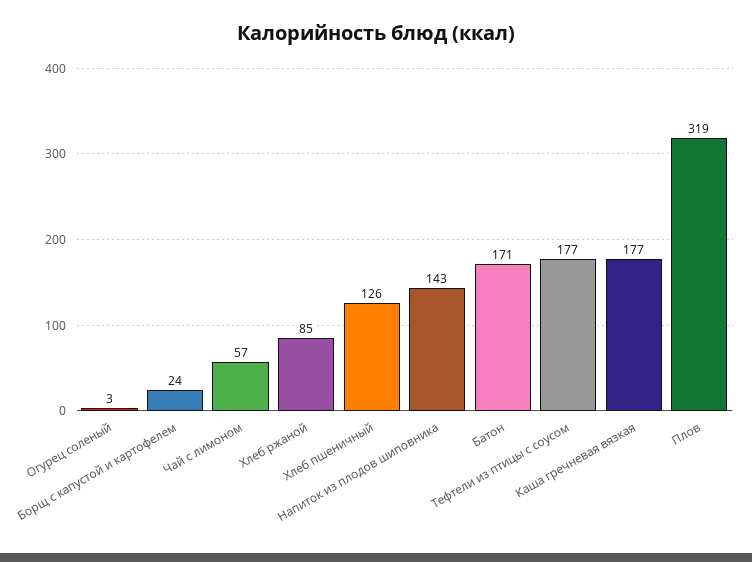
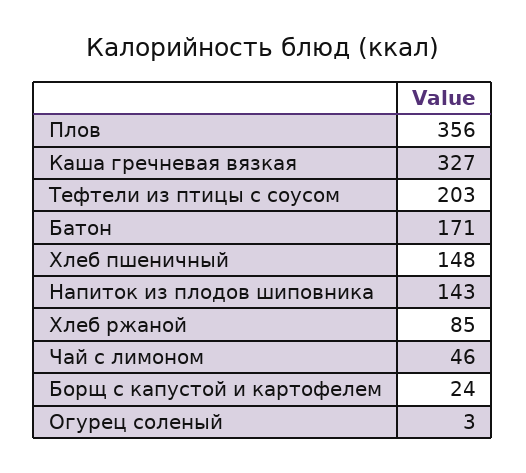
Чай с лимоном: 57 -> 46
Хлеб пшеничный: 126 -> 148
Тефтели из птицы с соусом: 177 -> 203
Каша гречневая вязкая: 177 -> 327
Плов: 319 -> 356

